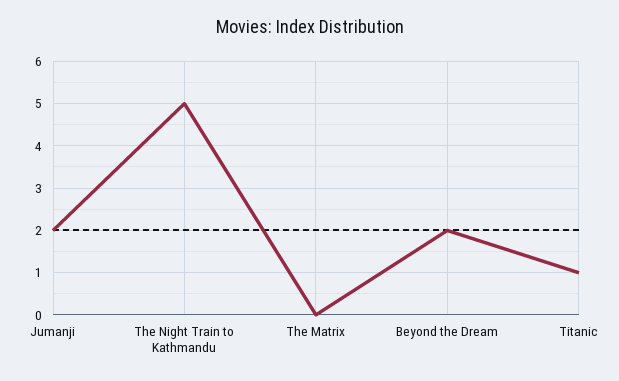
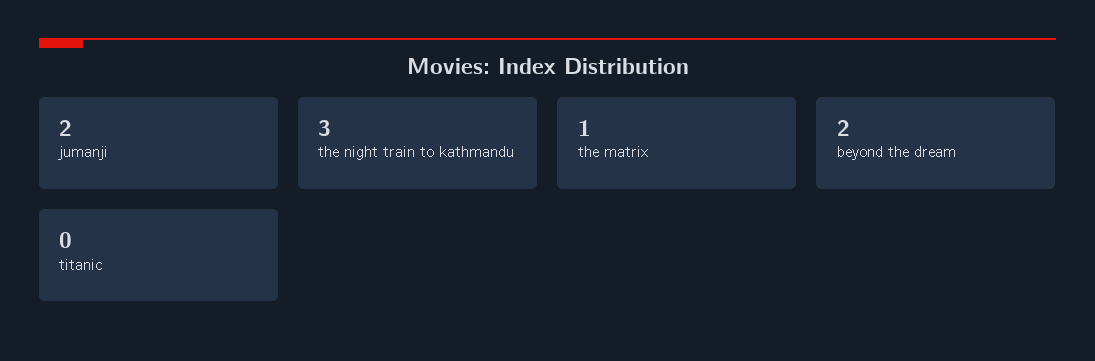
The Night Train to Kathmandu: 5 -> 3
The Matrix: 0 -> 1
Titanic: 1 -> 0

